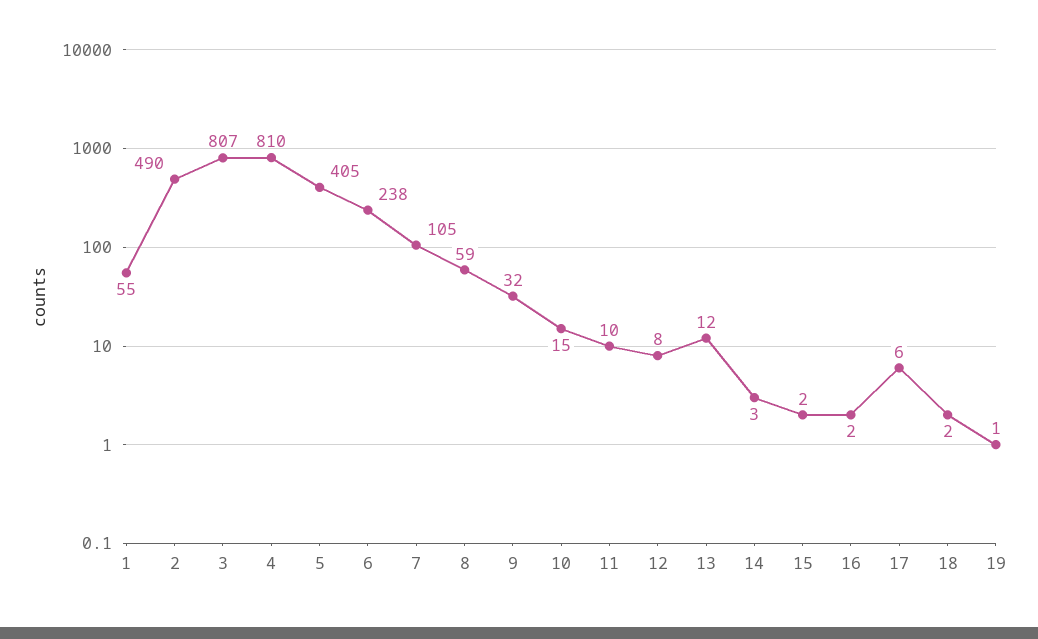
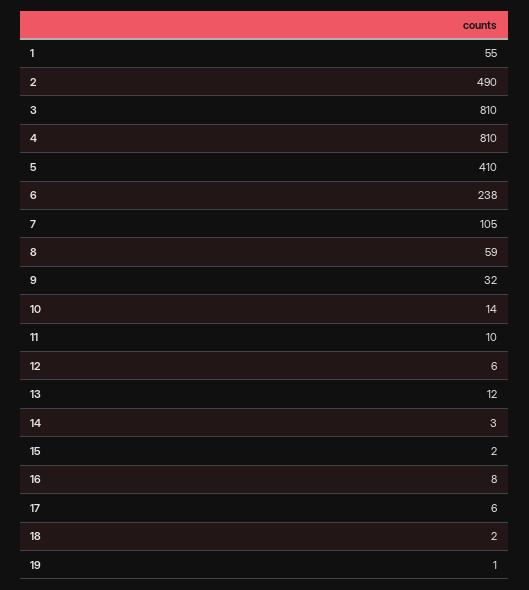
3: 807 -> 810
5: 405 -> 410
10: 15 -> 14
12: 8 -> 6
16: 2 -> 8

